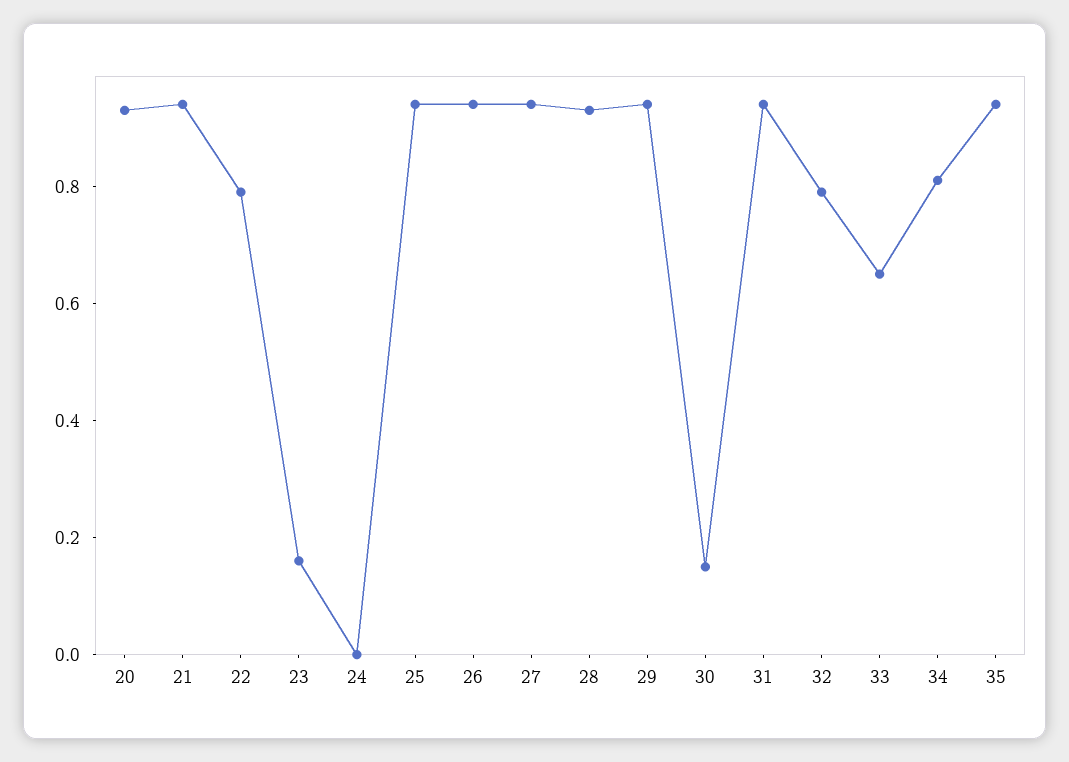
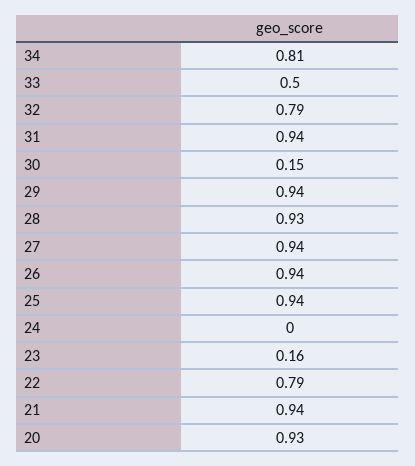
33: 0.65 -> 0.5
35: 0.95 -> none

